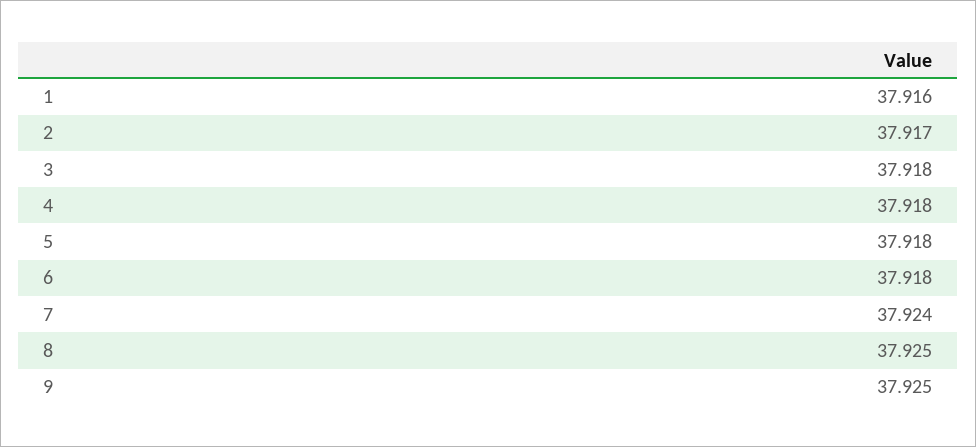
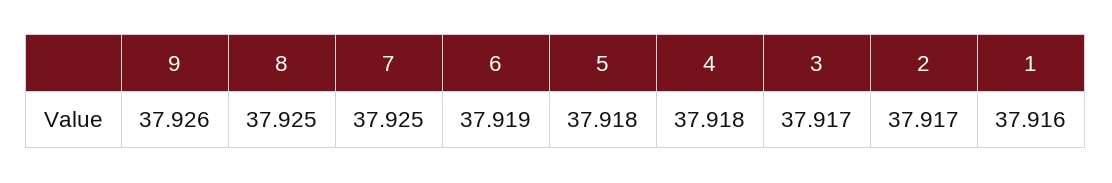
3: 37.918 -> 37.917
6: 37.918 -> 37.919
7: 37.924 -> 37.925
9: 37.925 -> 37.926

